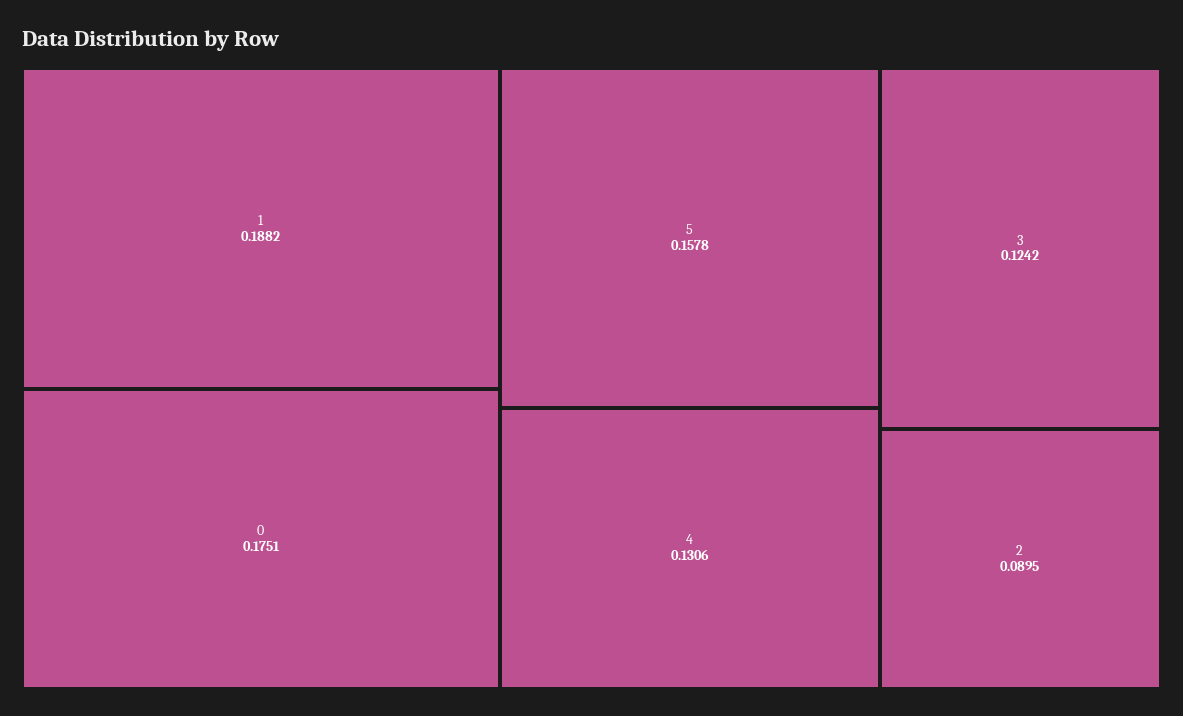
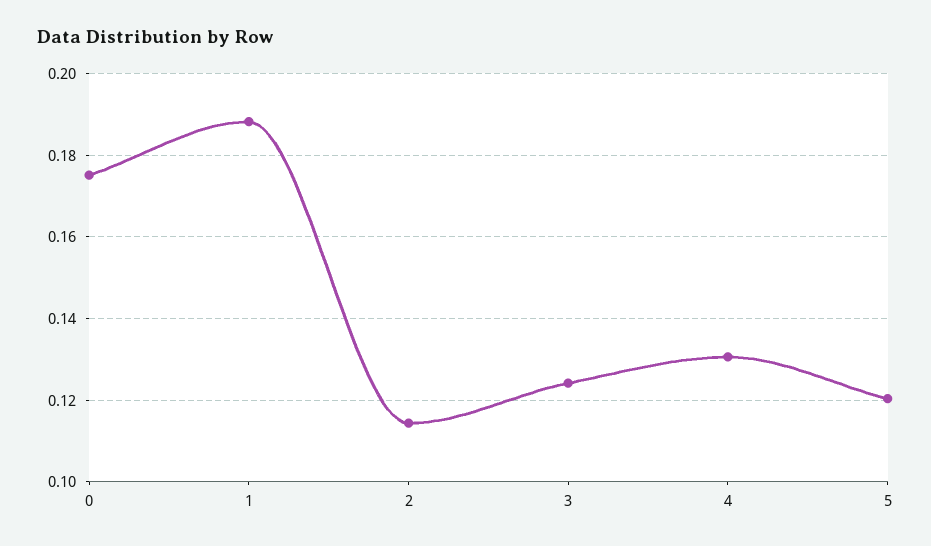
5: 0.1578 -> 0.12
2: 0.0895 -> 0.114

